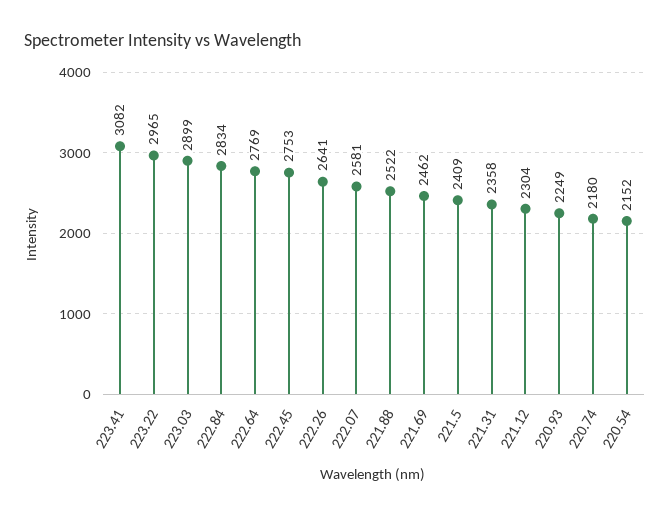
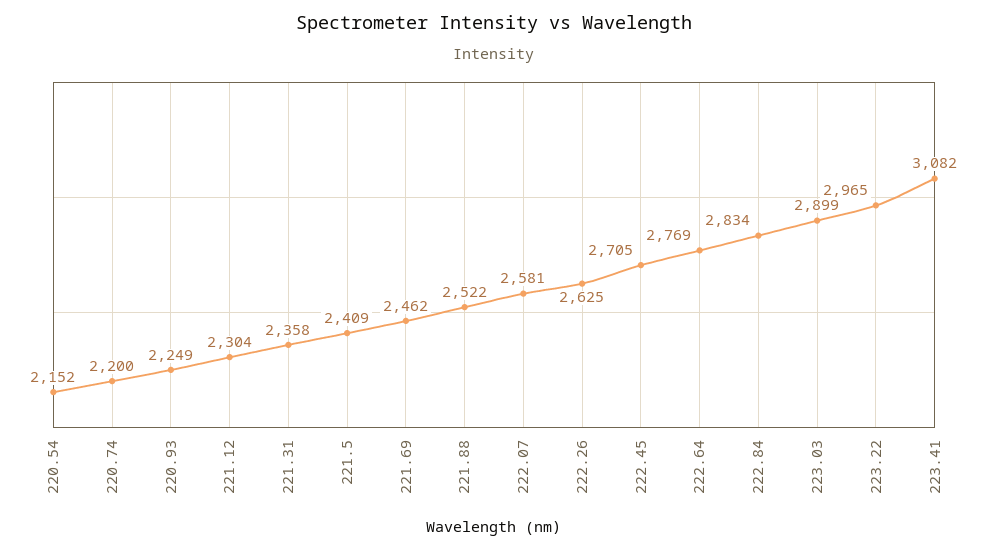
222.45: 2753 -> 2705
222.26: 2641 -> 2625
220.74: 2180 -> 2200

